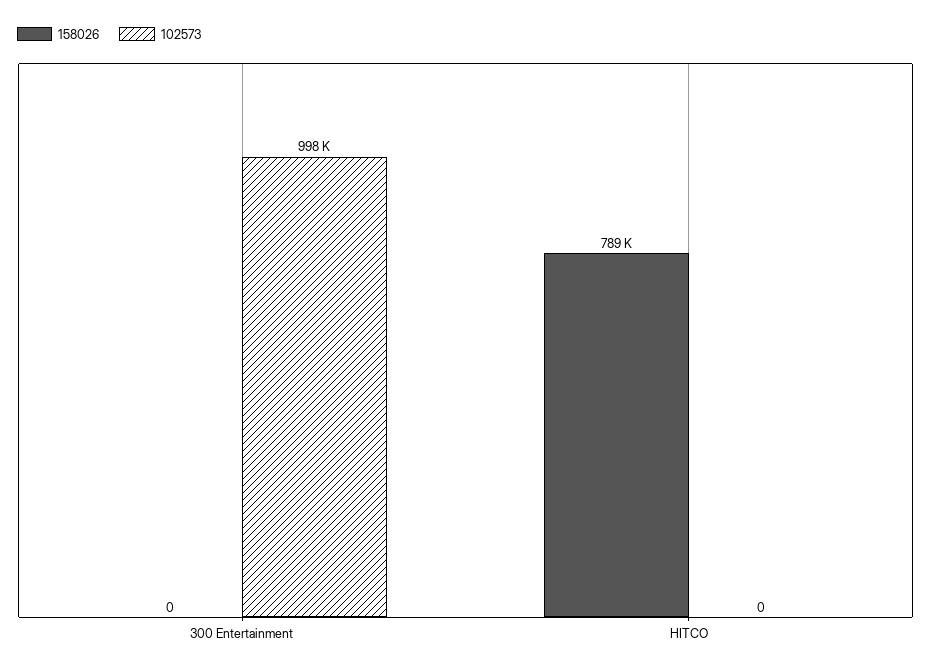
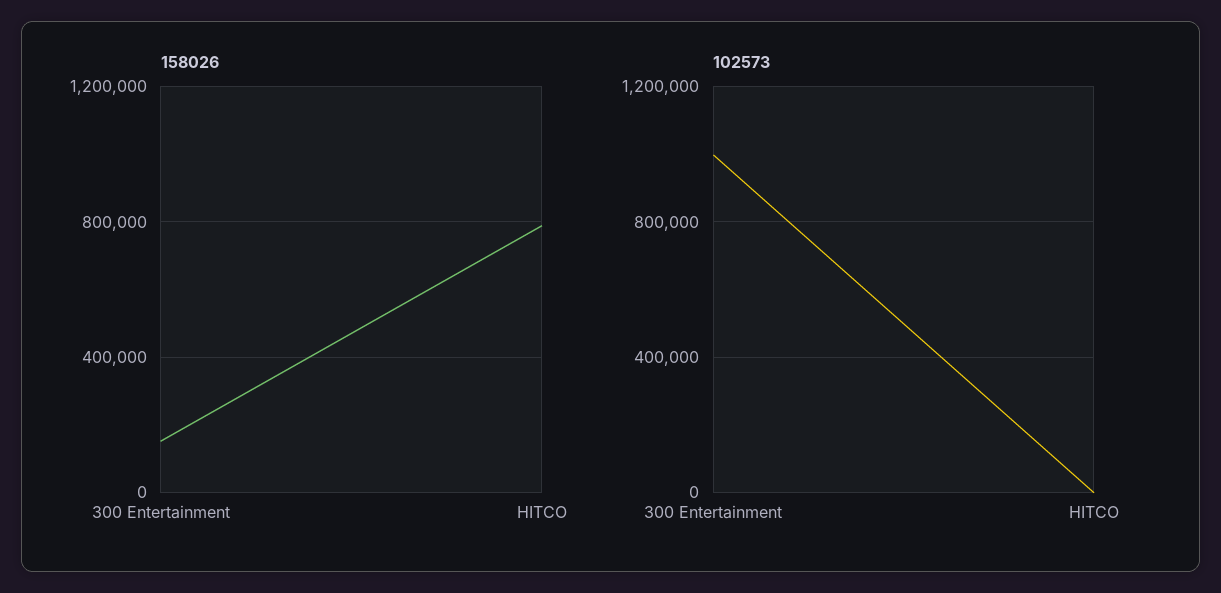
158026, 300 Entertainment: 0 -> 150000

